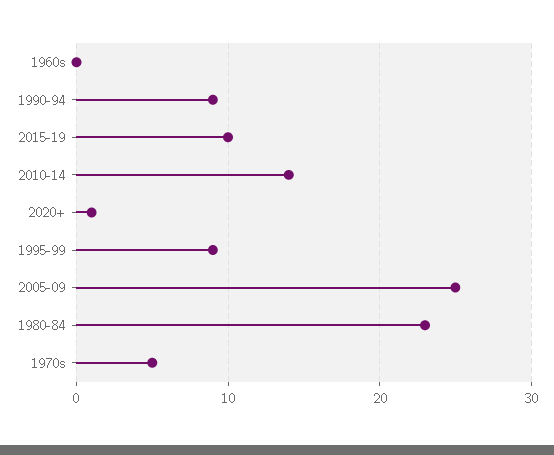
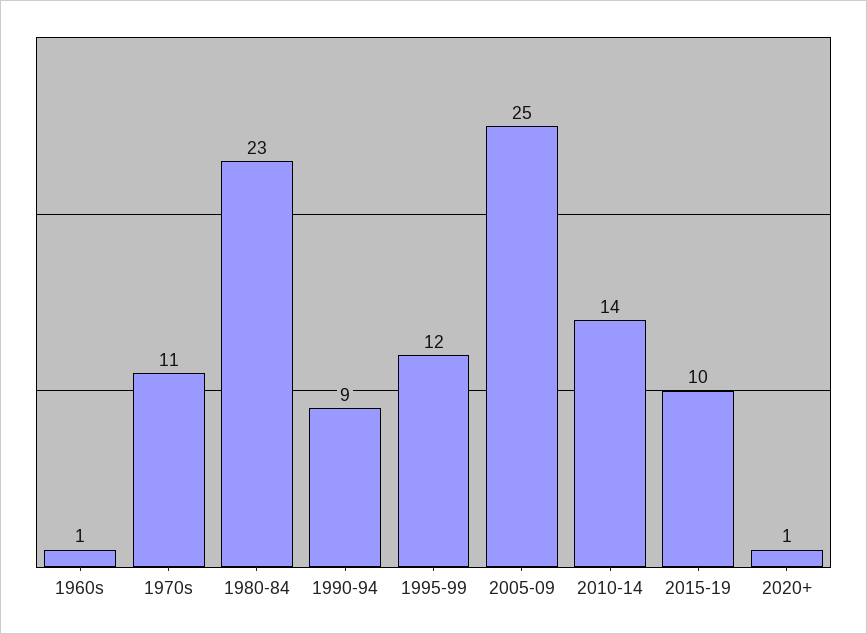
1960s: 0 -> 1
1995-99: 9 -> 12
1970s: 5 -> 11

